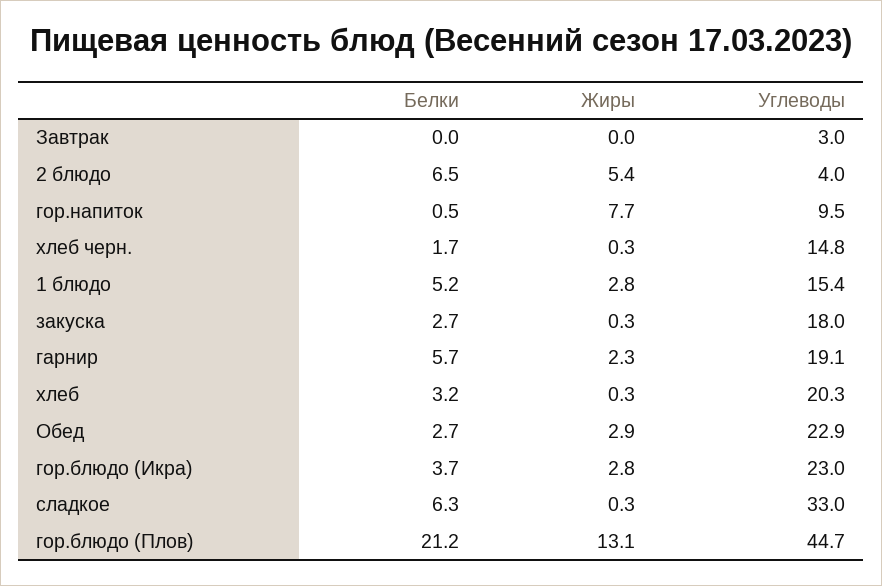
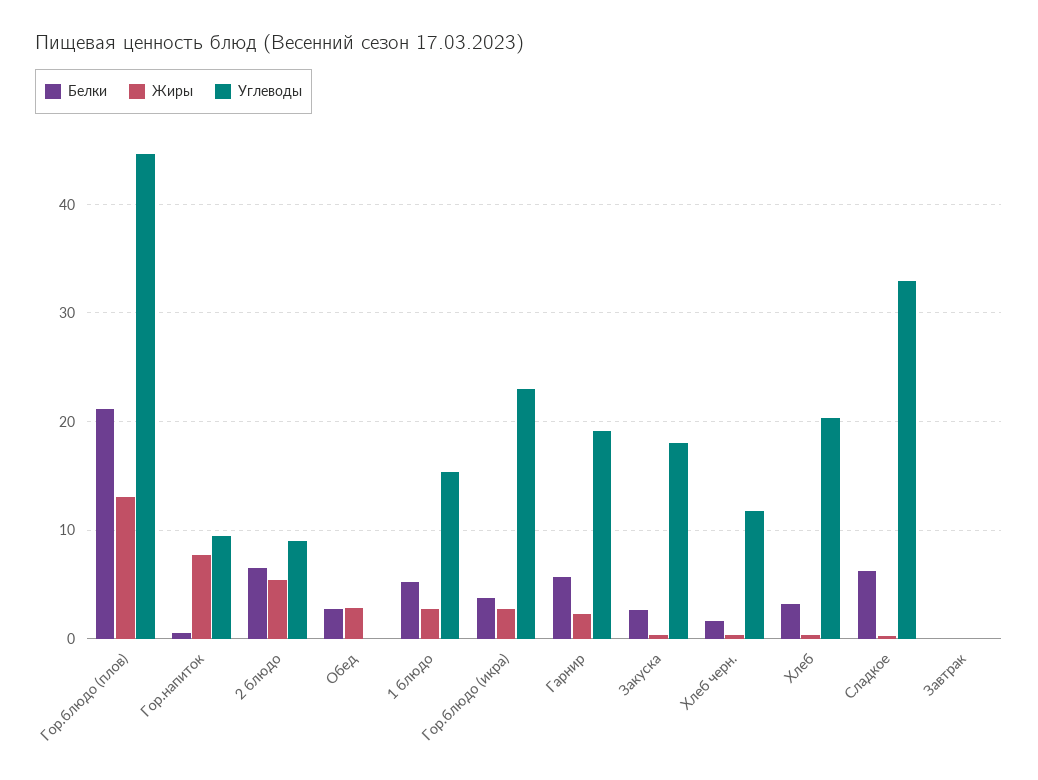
Углеводы, Завтрак: 3 -> 0
Углеводы, 2 блюдо: 4 -> 9
Углеводы, хлеб черн.: 14.8 -> 12
Углеводы, Обед: 22.9 -> 0

